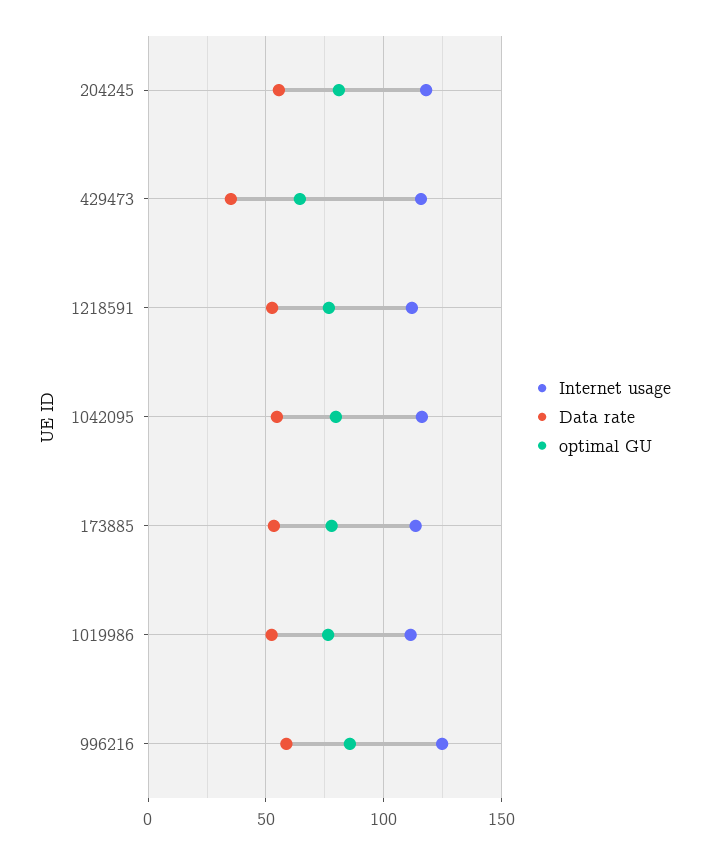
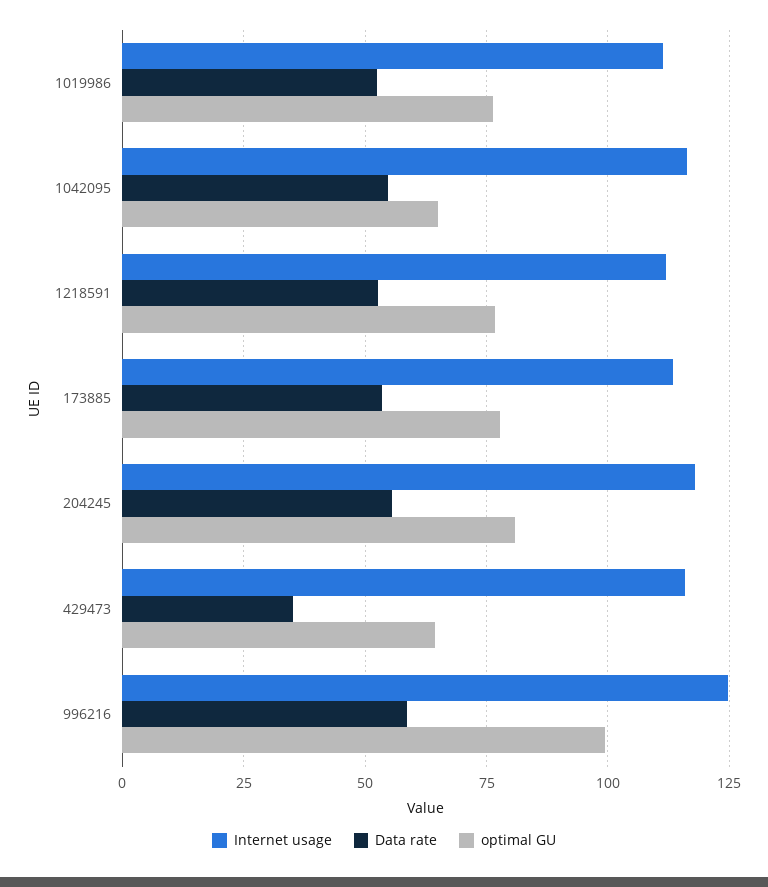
optimal GU, 1042095: 80 -> 65
optimal GU, 996216: 85 -> 100

